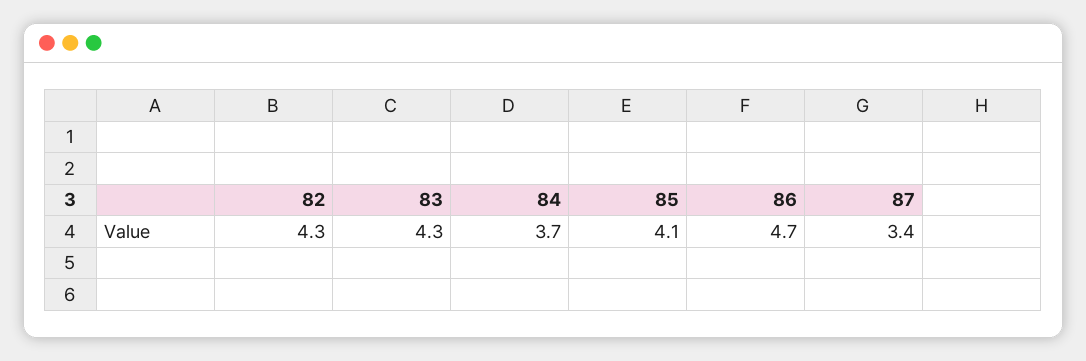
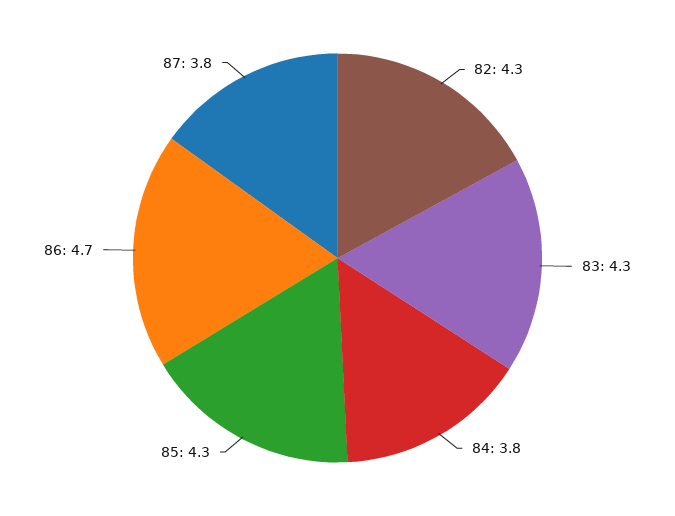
84: 3.7 -> 3.8
85: 4.1 -> 4.3
87: 3.4 -> 3.8

